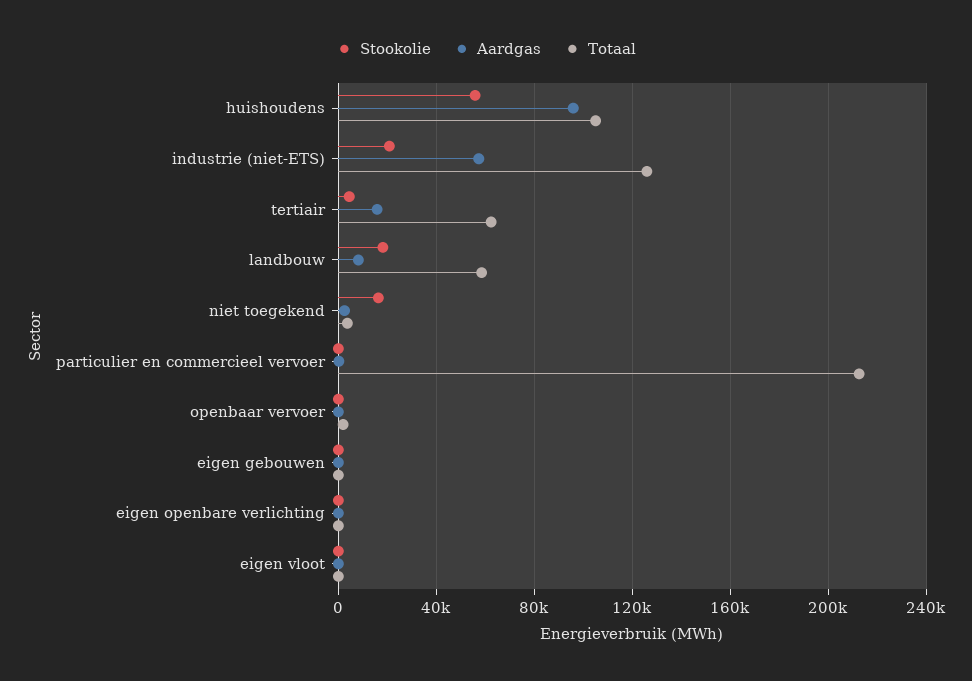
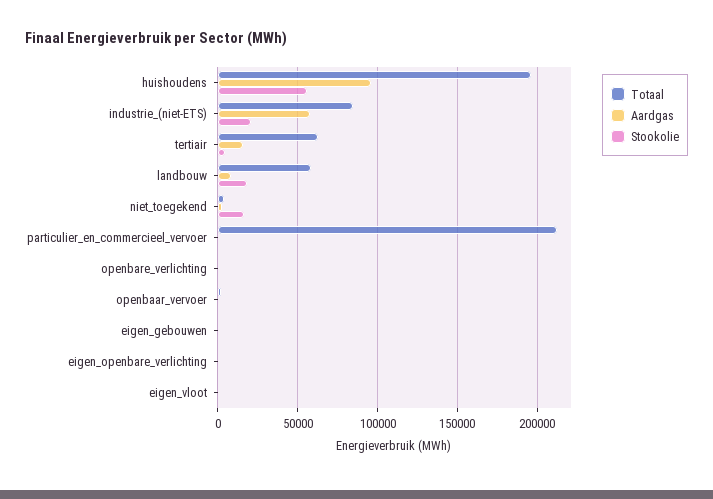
Totaal, huishoudens: 105000 -> 195000
Totaal, industrie (niet-ETS): 125000 -> 85000
Totaal, openbare_verlichting: none -> 0
Aardgas, openbare_verlichting: none -> 0
Stookolie, openbare_verlichting: none -> 0

